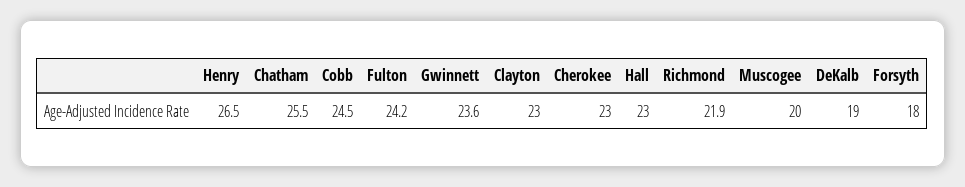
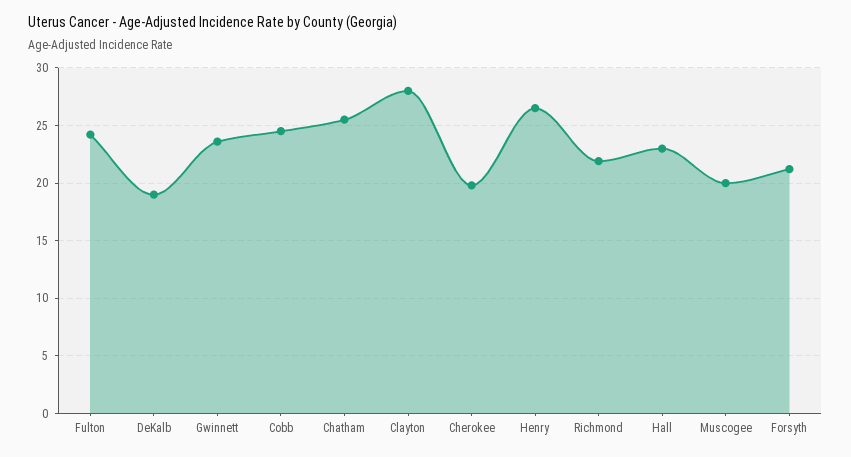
Clayton: 23 -> 28
Cherokee: 23 -> 20
Forsyth: 18 -> 21

